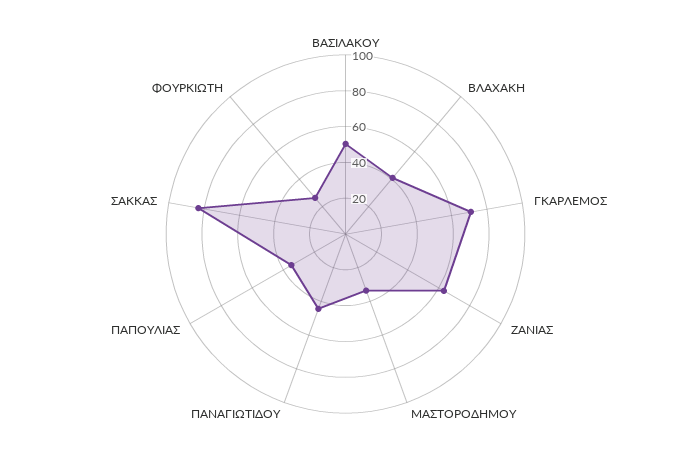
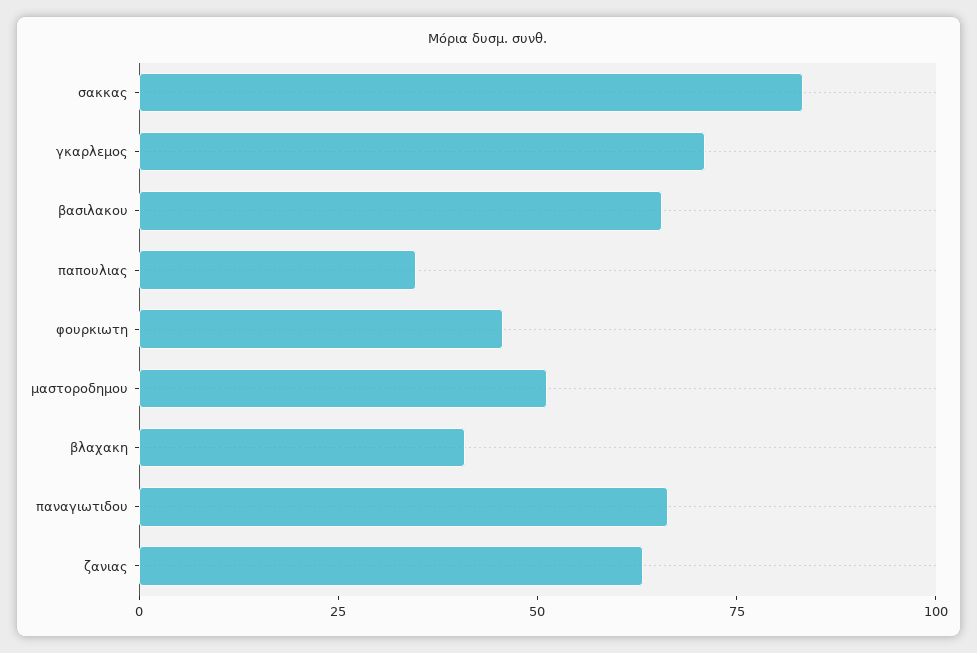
ΒΑΣΙΛΑΚΟΥ: 50 -> 65
ΜΑΣΤΟΡΟΔΗΜΟΥ: 35 -> 50
ΠΑΝΑΓΙΩΤΙΔΟΥ: 45 -> 65
ΦΟΥΡΚΙΩΤΗ: 25 -> 45

